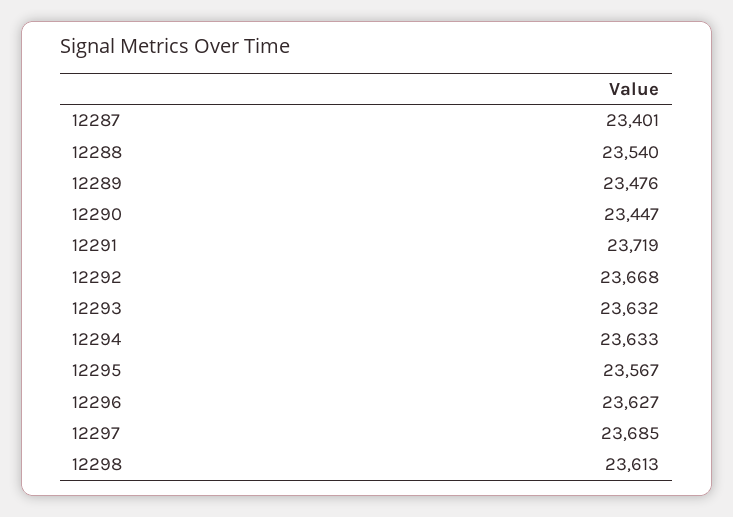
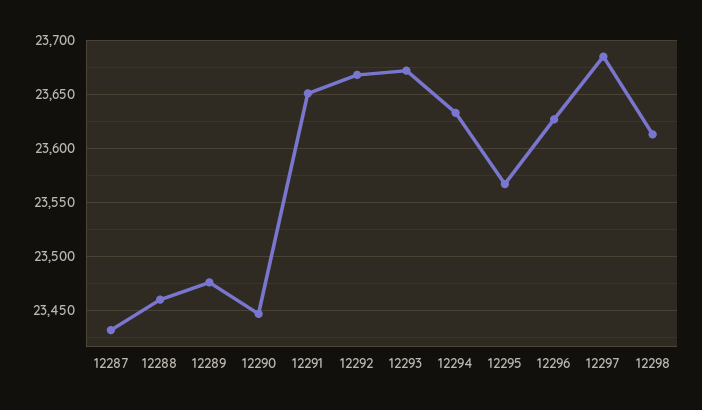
12287: 23401 -> 23430
12288: 23540 -> 23460
12291: 23719 -> 23650
12293: 23632 -> 23670

